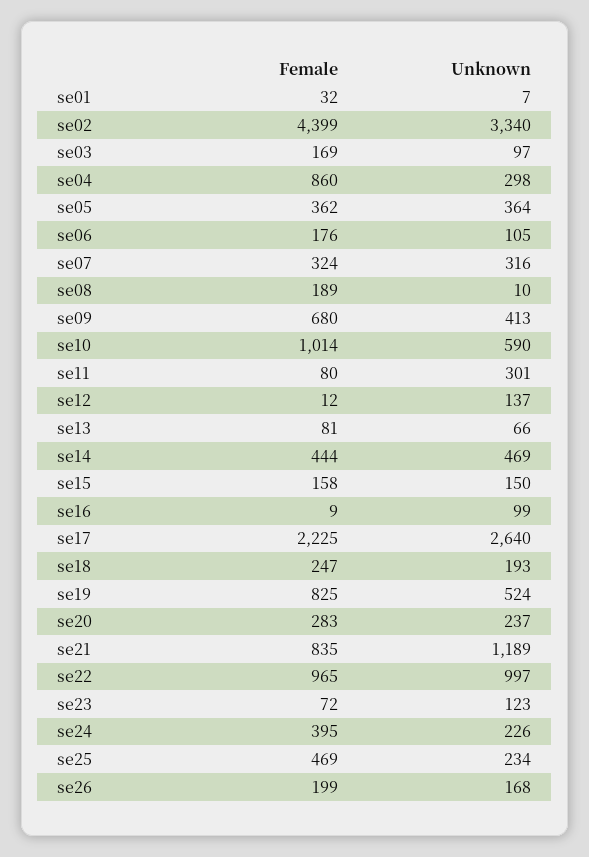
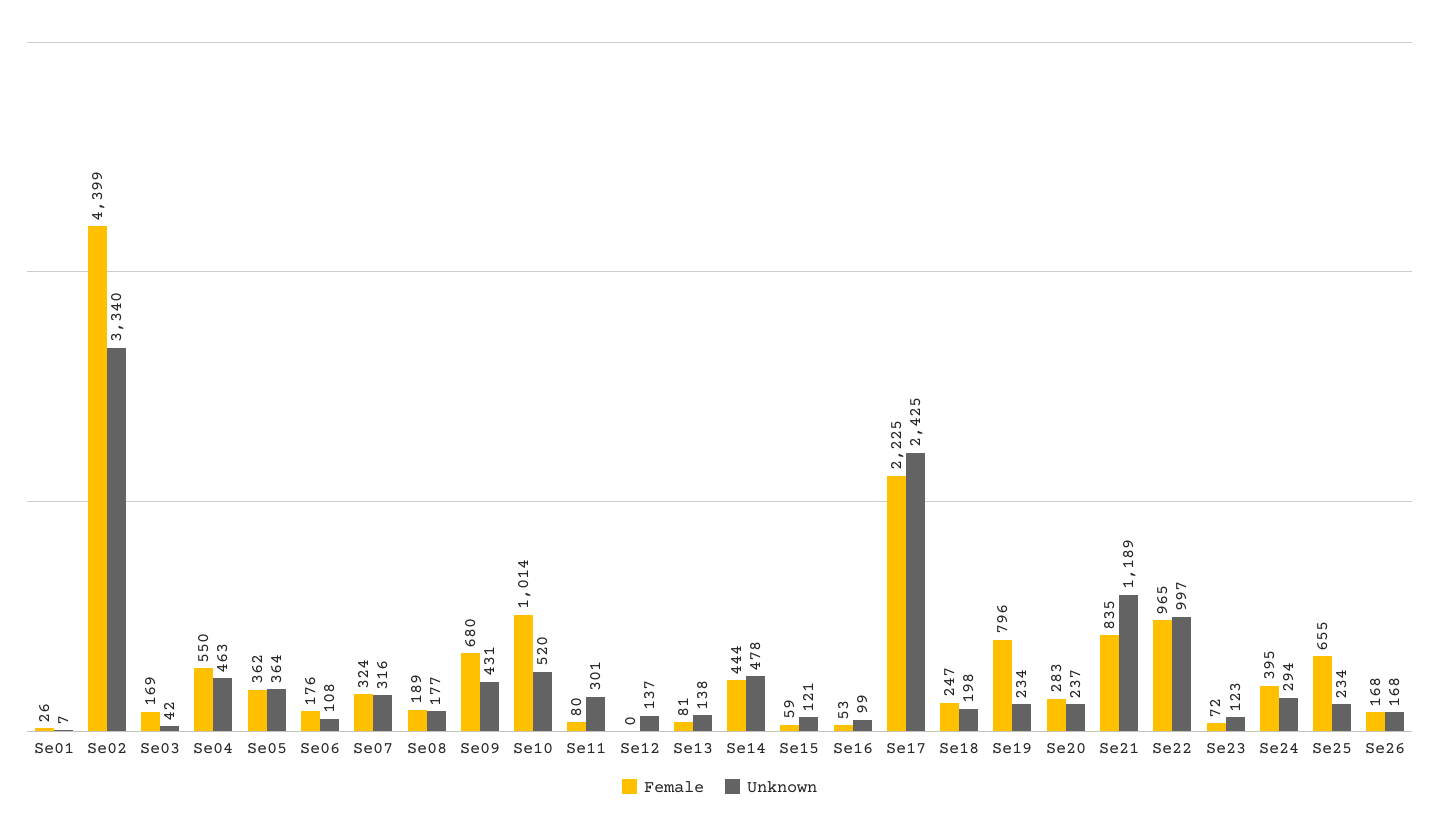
Female, se01: 32 -> 26
Unknown, se03: 97 -> 42
Female, se04: 860 -> 550
Unknown, se04: 298 -> 463
Unknown, se06: 105 -> 108
Unknown, se08: 10 -> 177
Unknown, se09: 413 -> 431
Unknown, se10: 590 -> 520
Female, se12: 12 -> 0
Unknown, se13: 66 -> 138
Unknown, se14: 469 -> 478
Female, se15: 158 -> 59
Unknown, se15: 150 -> 121
Female, se16: 9 -> 53
Unknown, se17: 2640 -> 2425
Unknown, se18: 193 -> 198
Female, se19: 825 -> 796
Unknown, se19: 524 -> 234
Unknown, se24: 226 -> 294
Female, se25: 469 -> 655
Female, se26: 199 -> 168

